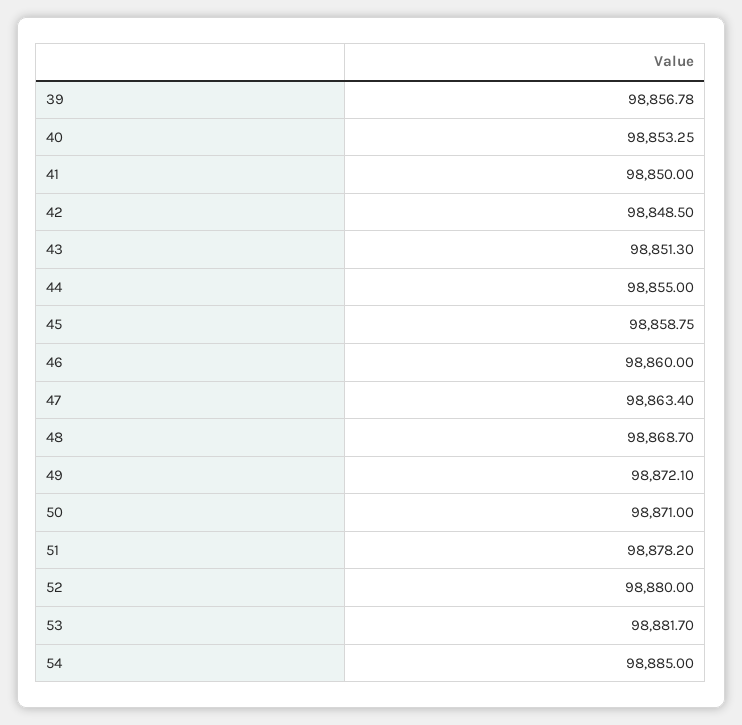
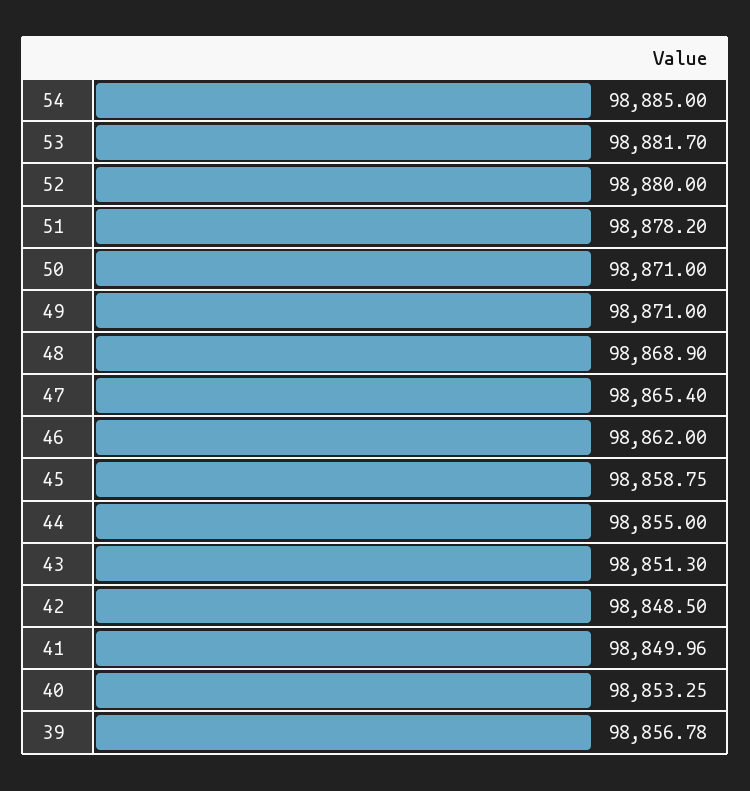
41: 98850 -> 98849.96
46: 98860 -> 98862
47: 98863.4 -> 98865.4
48: 98868.7 -> 98868.9
49: 98872.1 -> 98871

